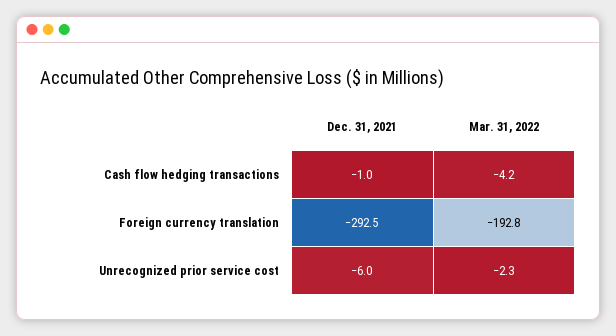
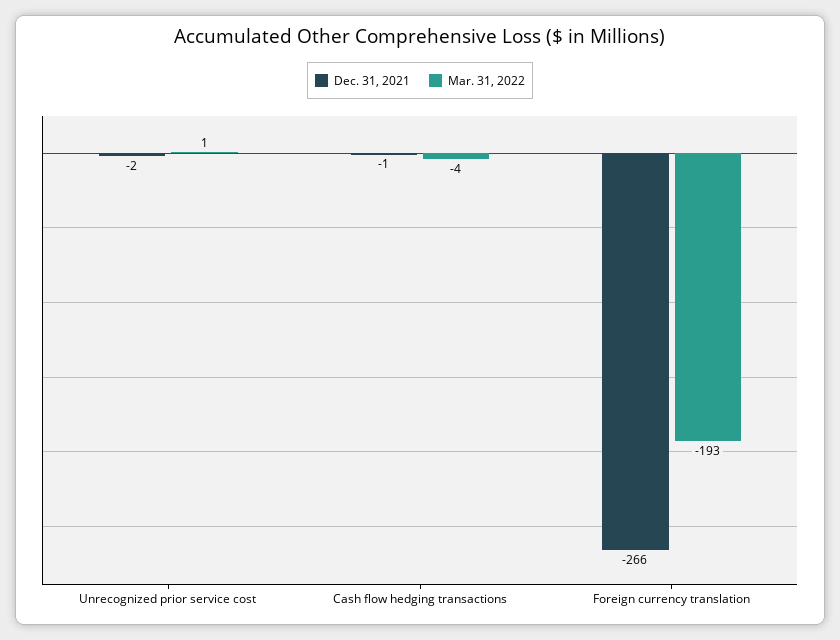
Dec. 31, 2021, Foreign currency translation: -292.5 -> -266
Dec. 31, 2021, Unrecognized prior service cost: -6 -> -2
Mar. 31, 2022, Unrecognized prior service cost: -2.3 -> 1

